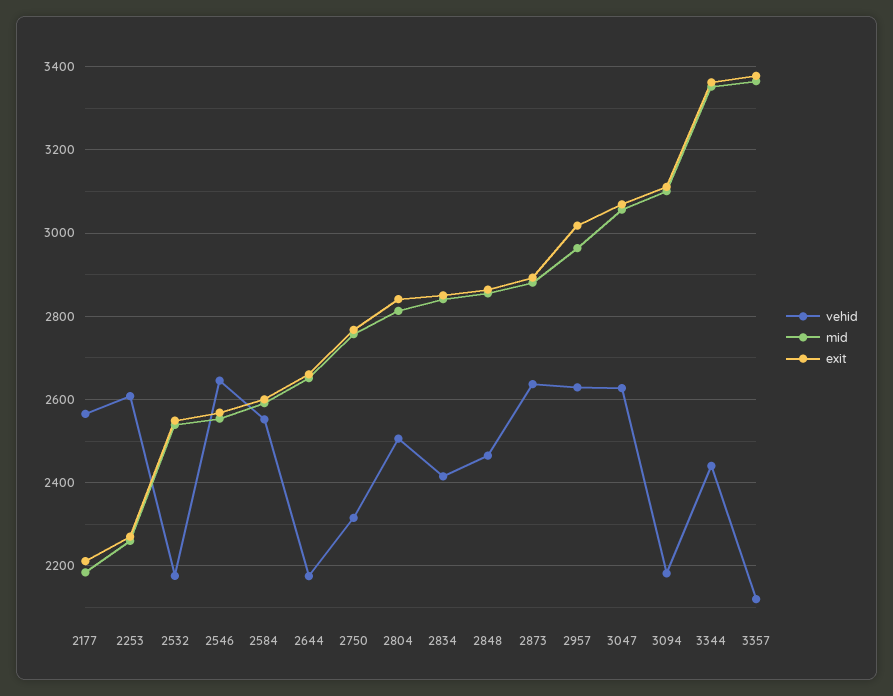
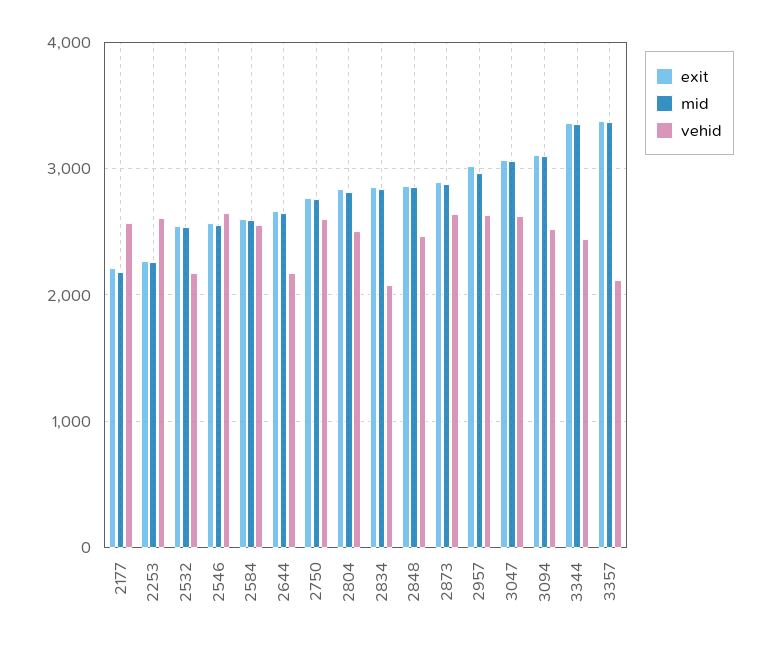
vehid, 2750: 2320 -> 2600
vehid, 2834: 2420 -> 2100
vehid, 3094: 2180 -> 2500

